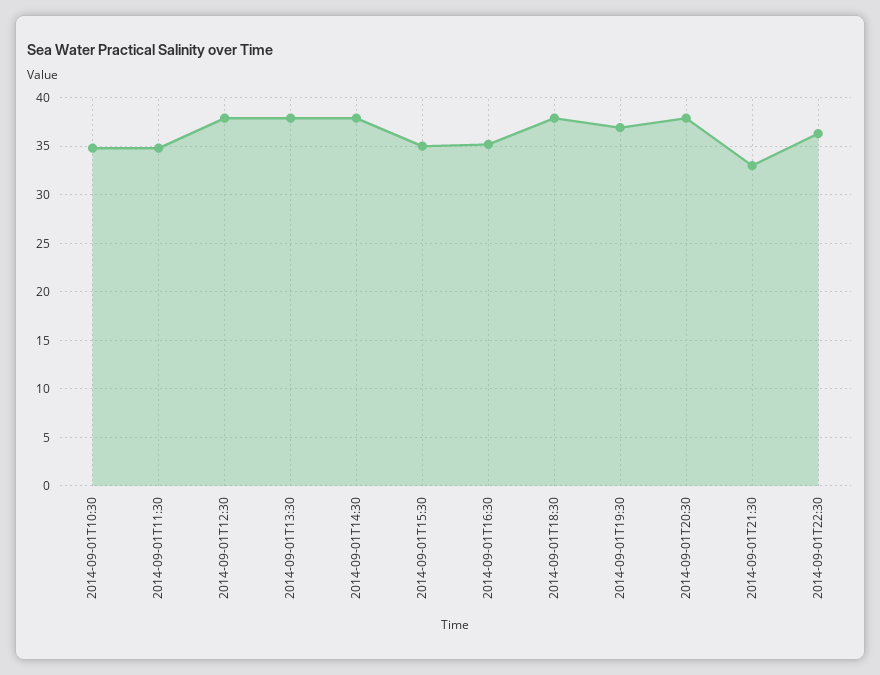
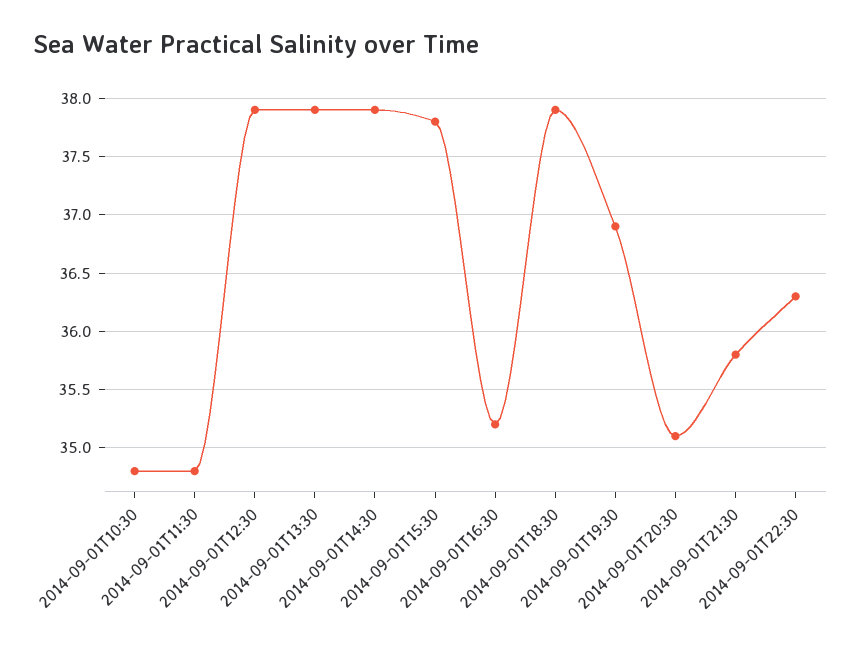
2014-09-01T15:30: 35 -> 37.8
2014-09-01T20:30: 38 -> 35.1
2014-09-01T21:30: 33 -> 35.8

